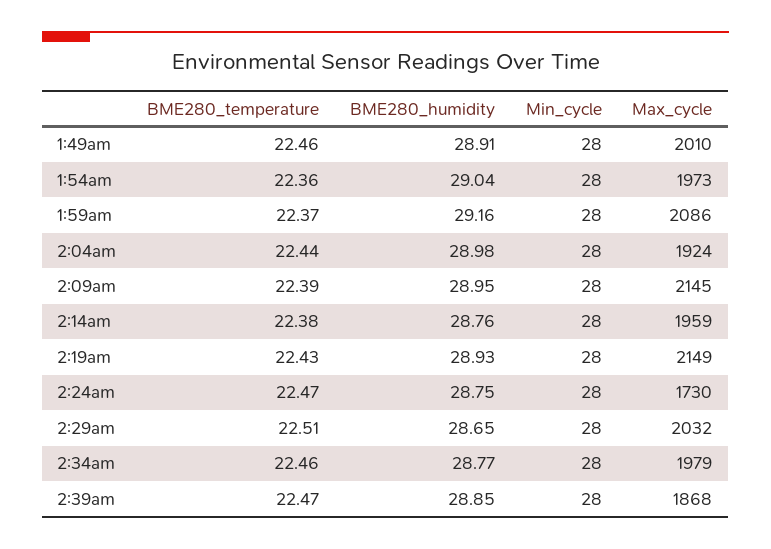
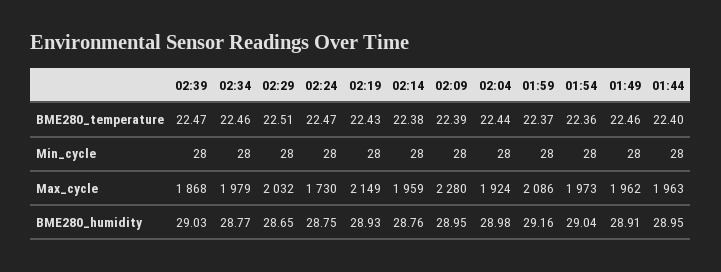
Max_cycle, 1:49am: 2010 -> 1962
Max_cycle, 2:09am: 2145 -> 2280
BME280_humidity, 2:39am: 28.85 -> 29.03
BME280_temperature, 01:44: none -> 22.4
Min_cycle, 01:44: none -> 28
Max_cycle, 01:44: none -> 1963
BME280_humidity, 01:44: none -> 28.95

